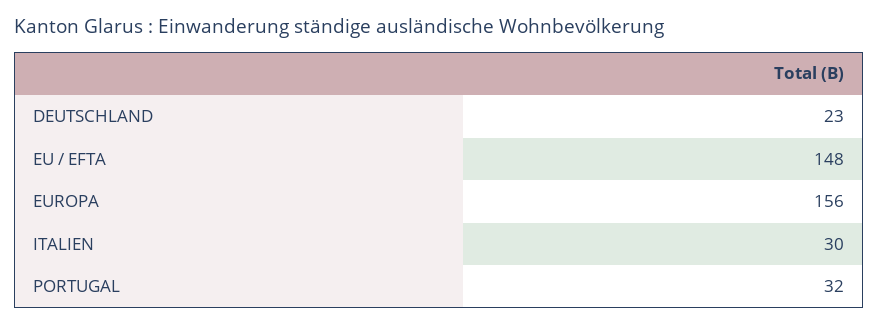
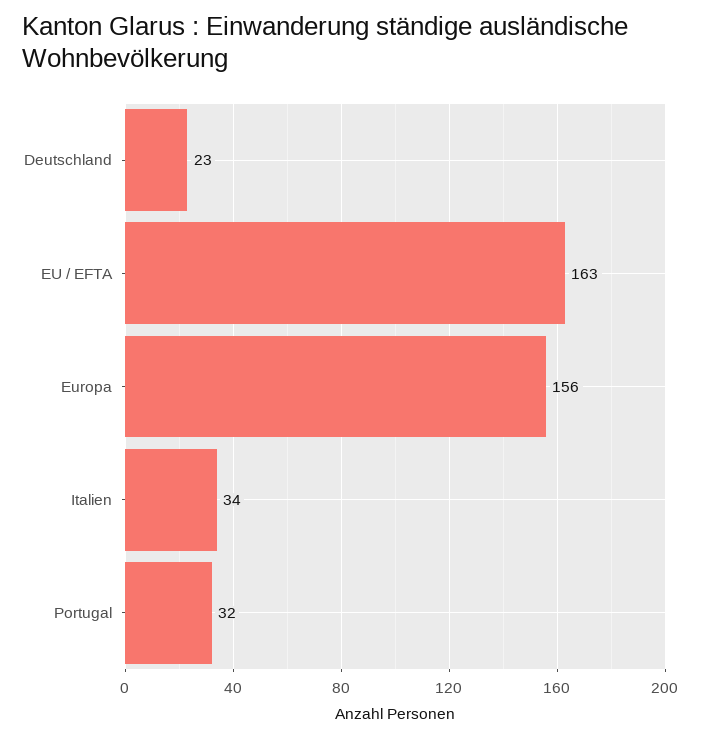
EU / EFTA: 148 -> 163
ITALIEN: 30 -> 34

